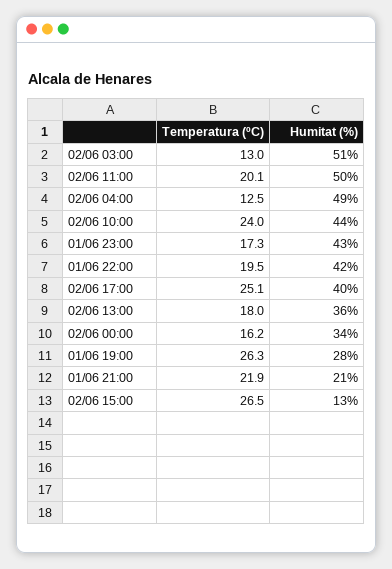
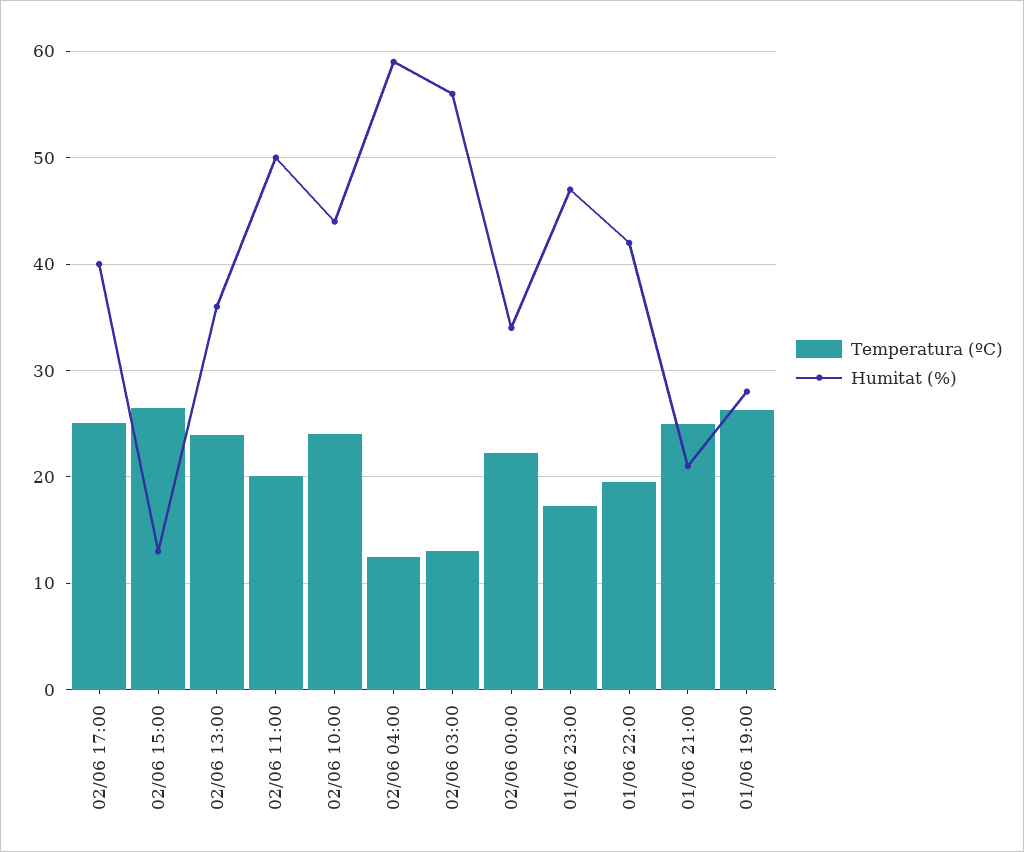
Humitat (%), 02/06 03:00: 51 -> 56
Humitat (%), 02/06 04:00: 49 -> 59
Humitat (%), 01/06 23:00: 43 -> 47
Temperatura (ºC), 02/06 13:00: 18 -> 24
Temperatura (ºC), 02/06 00:00: 16.2 -> 22
Temperatura (ºC), 01/06 21:00: 21.9 -> 25

